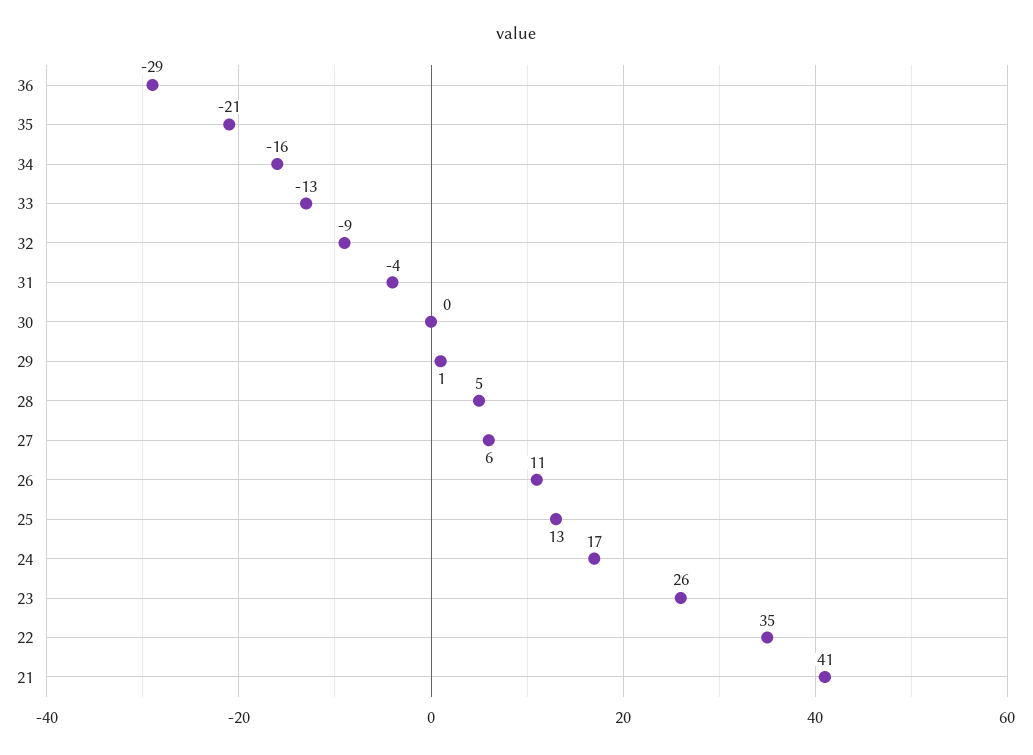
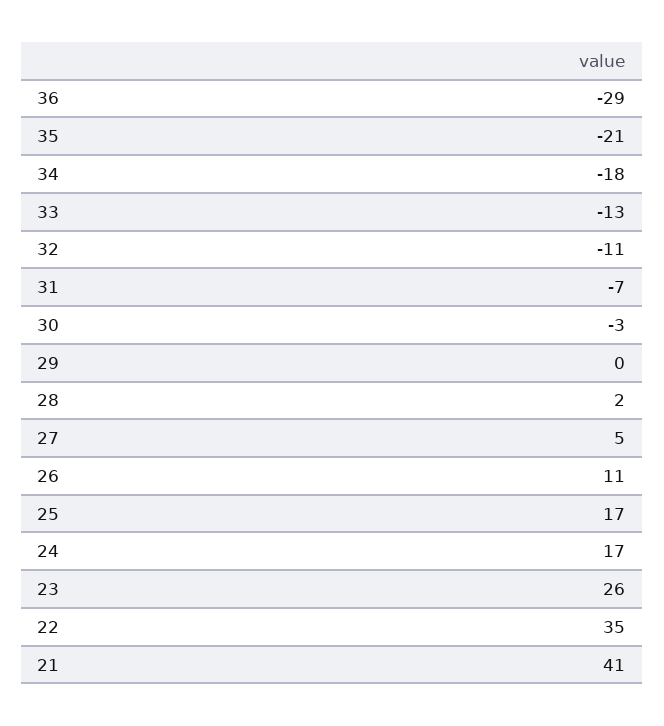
34: -16 -> -18
32: -9 -> -11
31: -4 -> -7
30: 0 -> -3
29: 1 -> 0
28: 5 -> 2
27: 6 -> 5
25: 13 -> 17

